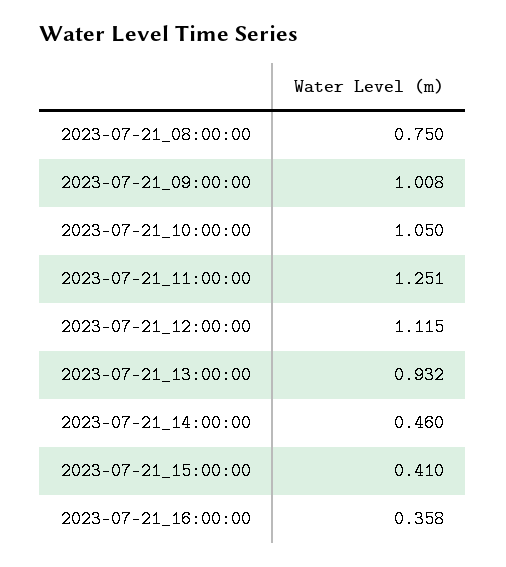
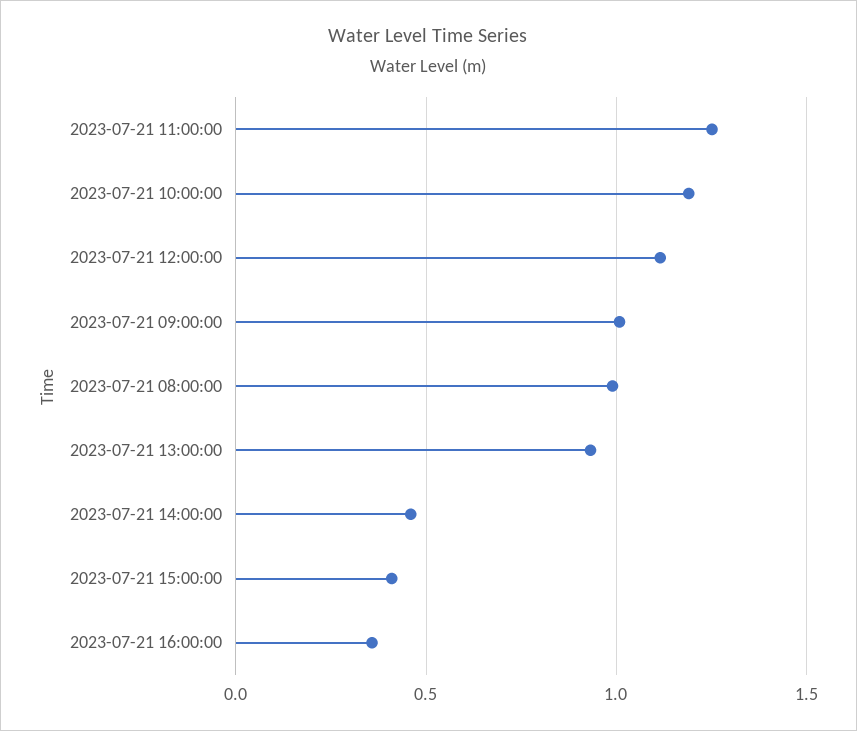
2023-07-21_08:00:00: 0.75 -> 1
2023-07-21_10:00:00: 1.05 -> 1.2

